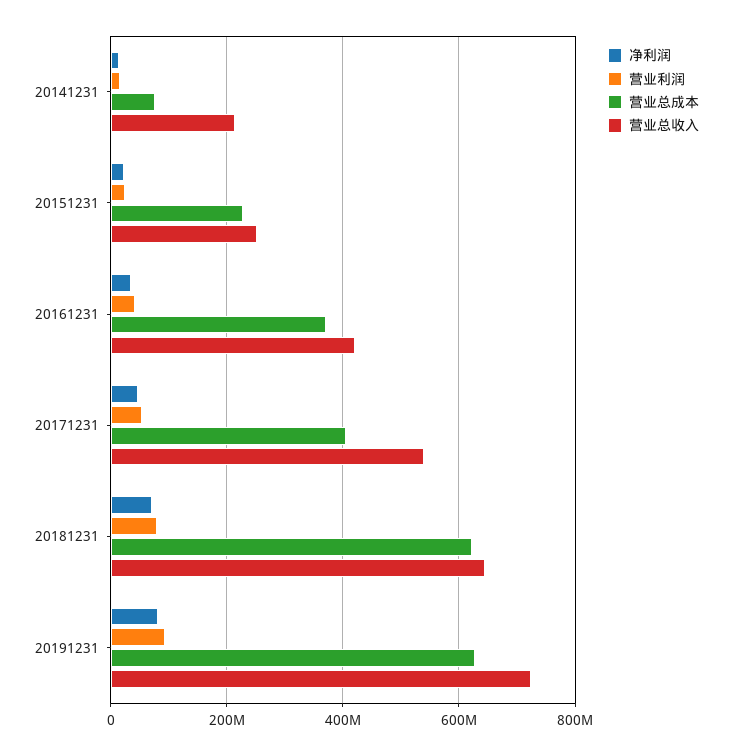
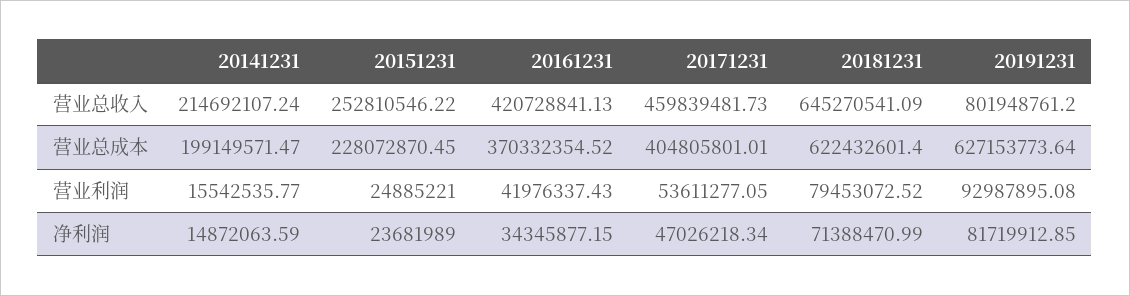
营业总成本, 20141231: 80000000 -> 199149571.47
营业总收入, 20171231: 540000000 -> 459839481.73
营业总收入, 20191231: 720000000 -> 801948761.2

